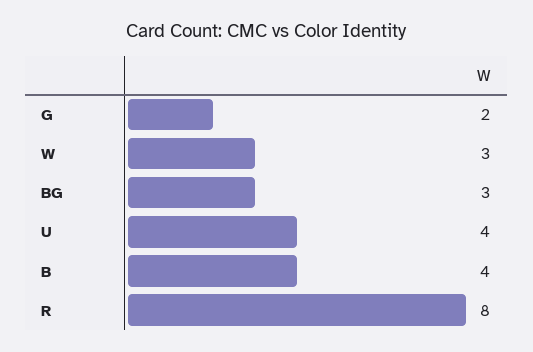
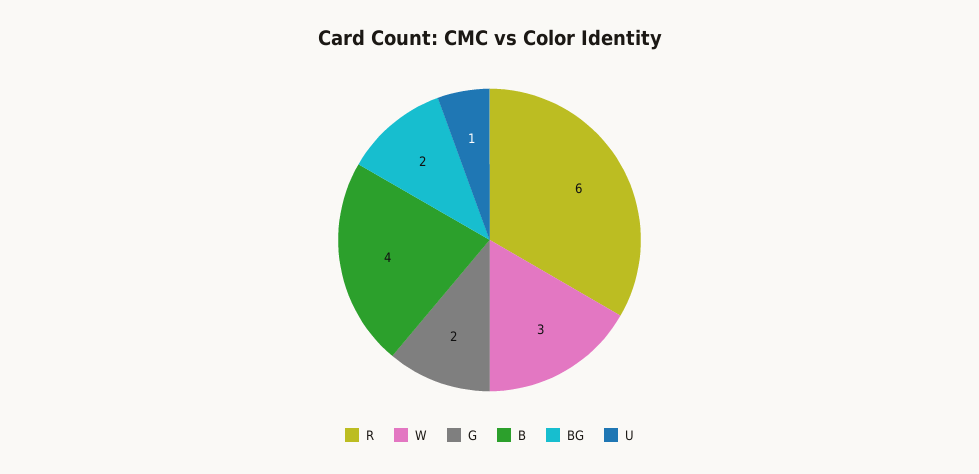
BG: 3 -> 2
U: 4 -> 1
R: 8 -> 6

